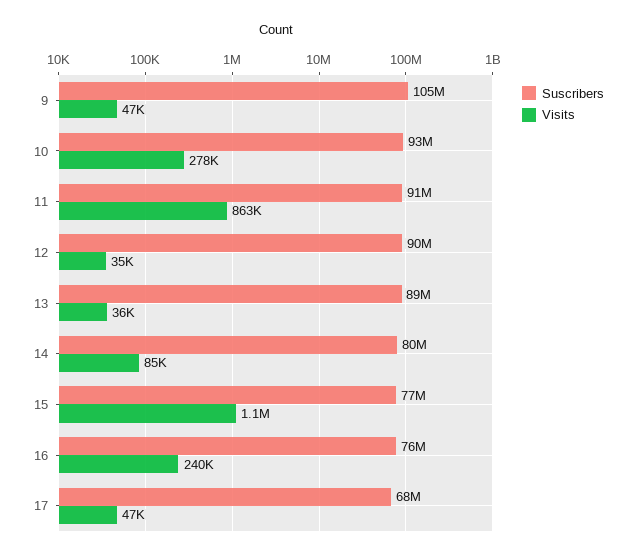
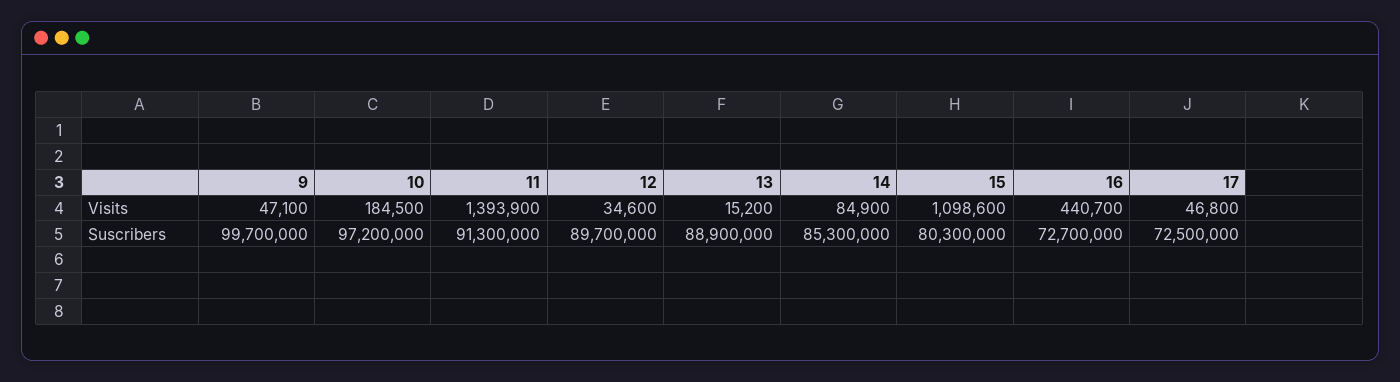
Suscribers, 9: 105000000 -> 99700000
Suscribers, 10: 93000000 -> 97200000
Visits, 10: 278000 -> 184500
Visits, 11: 863000 -> 1393900
Visits, 13: 36000 -> 15200
Suscribers, 14: 80000000 -> 85300000
Suscribers, 15: 77000000 -> 80300000
Suscribers, 16: 76000000 -> 72700000
Visits, 16: 240000 -> 440700
Suscribers, 17: 68000000 -> 72500000

